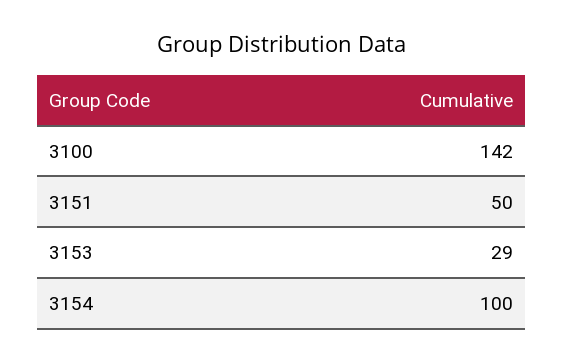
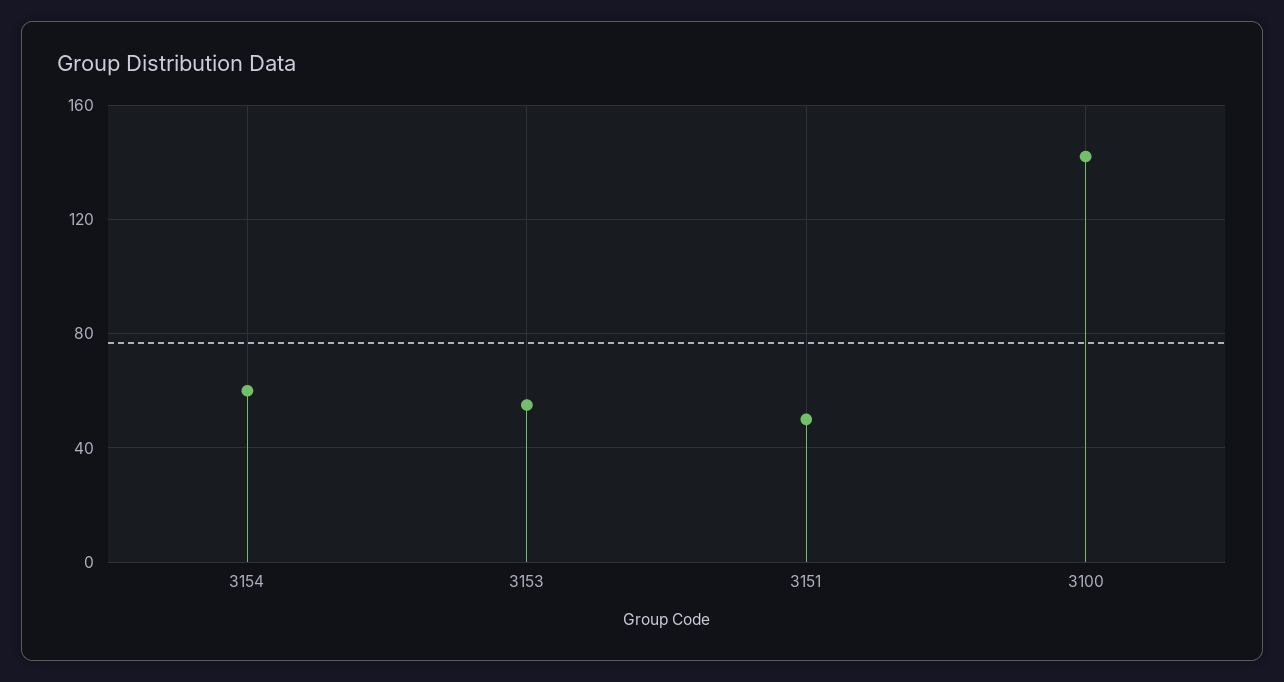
3153: 29 -> 55
3154: 100 -> 60

